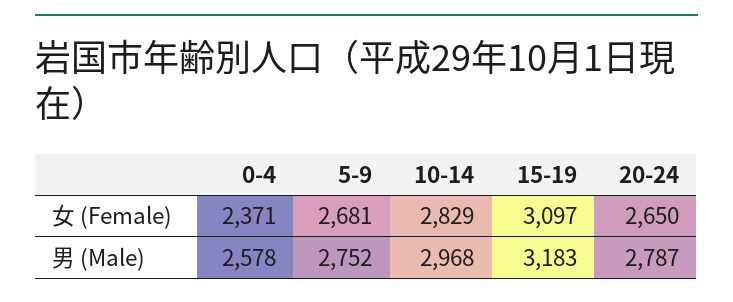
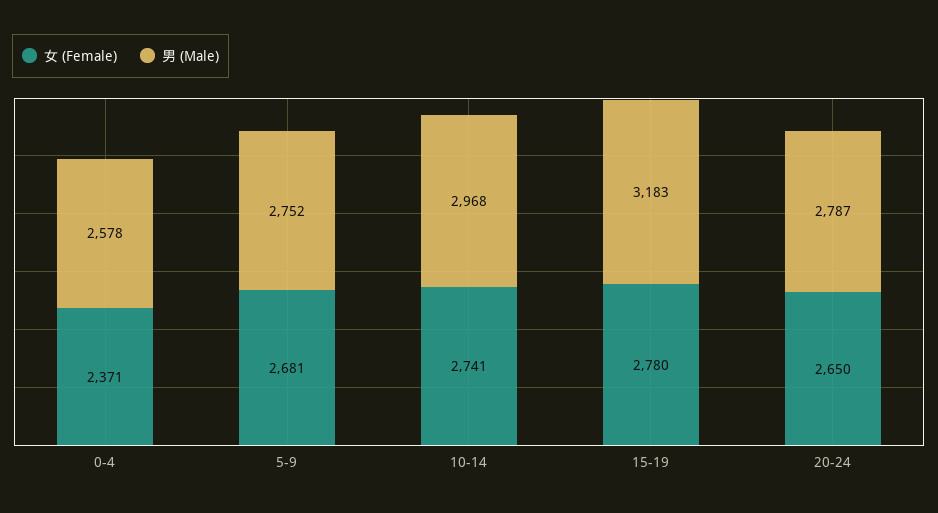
女 (Female), 10-14: 2829 -> 2741
女 (Female), 15-19: 3097 -> 2780

